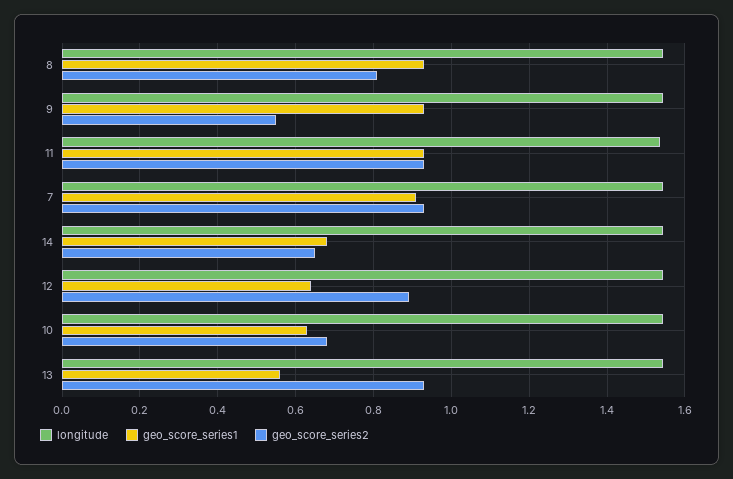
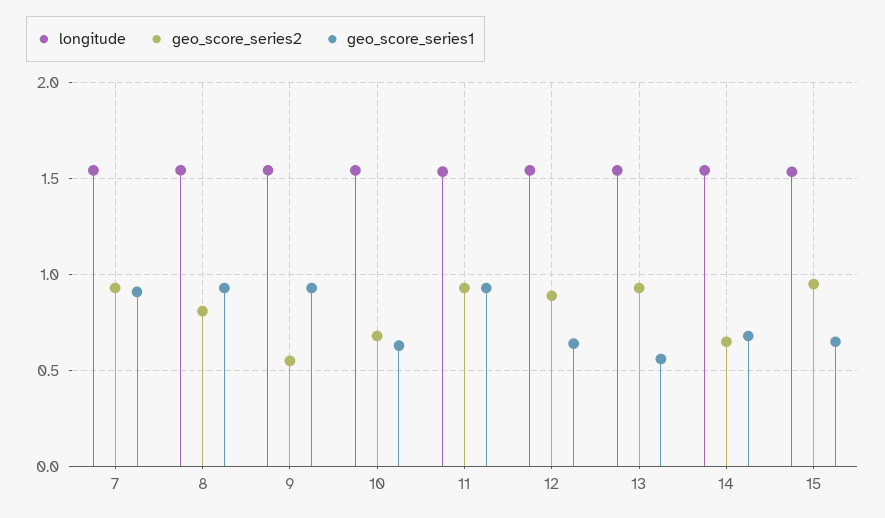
longitude, 15: none -> 1.55
geo_score_series2, 15: none -> 0.95
geo_score_series1, 15: none -> 0.65

